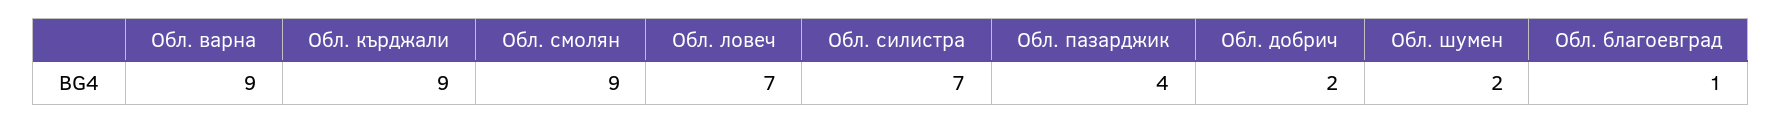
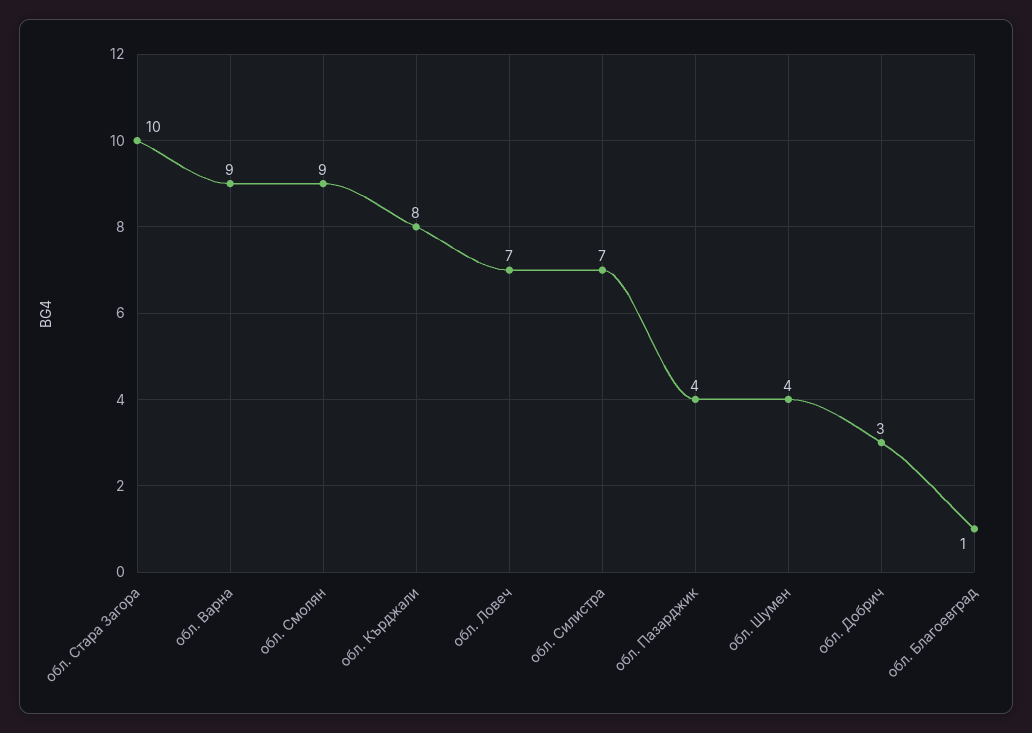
Обл. кърджали: 9 -> 8
Обл. добрич: 2 -> 3
Обл. шумен: 2 -> 4
обл. Стара Загора: none -> 10

